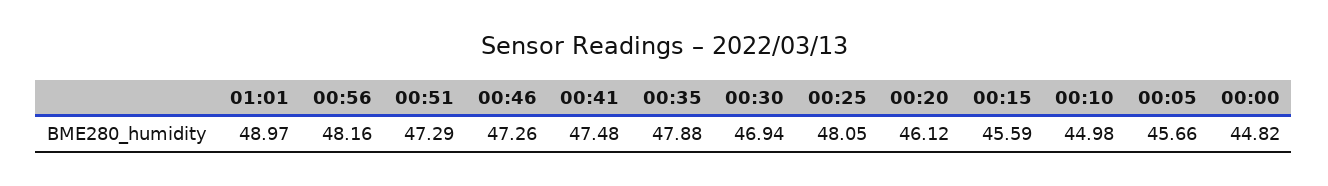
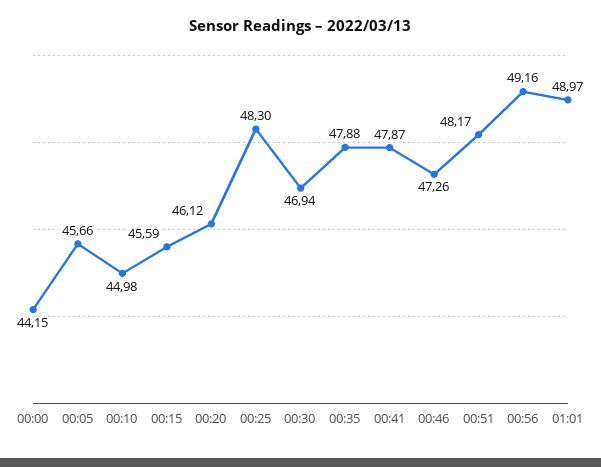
00:56: 48.16 -> 49.16
00:51: 47.29 -> 48.17
00:41: 47.48 -> 47.87
00:25: 48.05 -> 48.3
00:00: 44.82 -> 44.15

